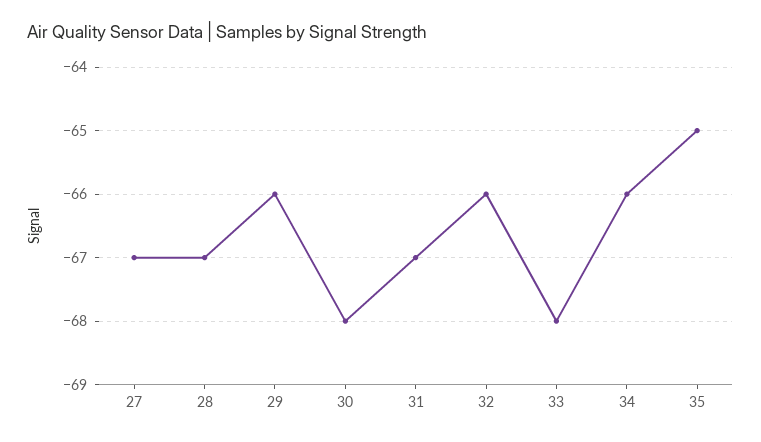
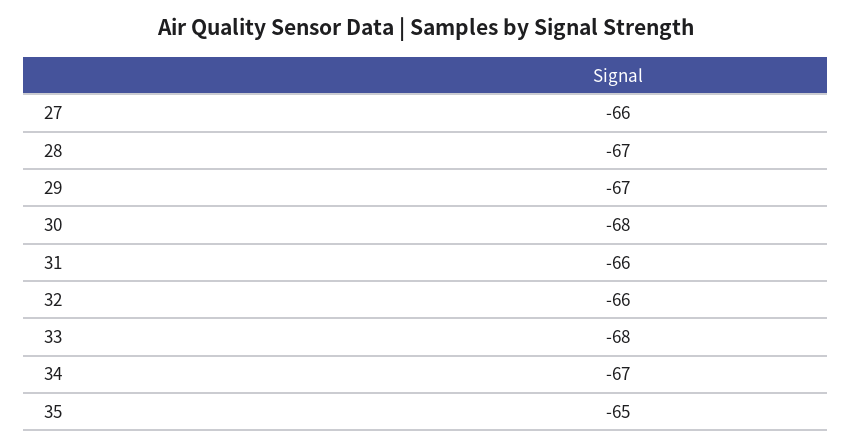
27: -67 -> -66
29: -66 -> -67
31: -67 -> -66
34: -66 -> -67

